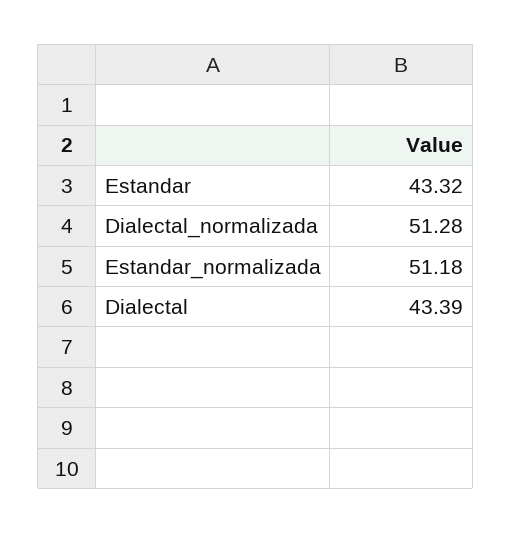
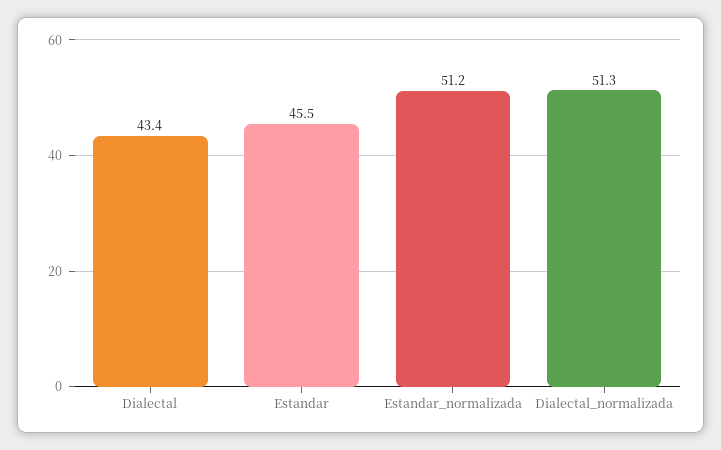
Estandar: 43.32 -> 45.5

